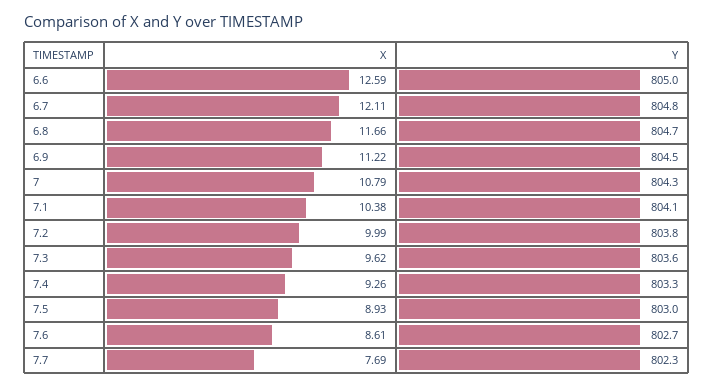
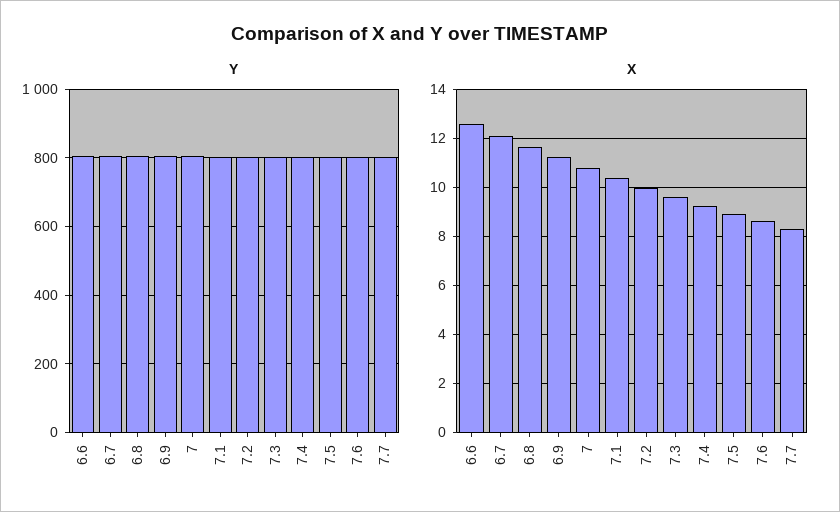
X, 7.7: 7.69 -> 8.25

